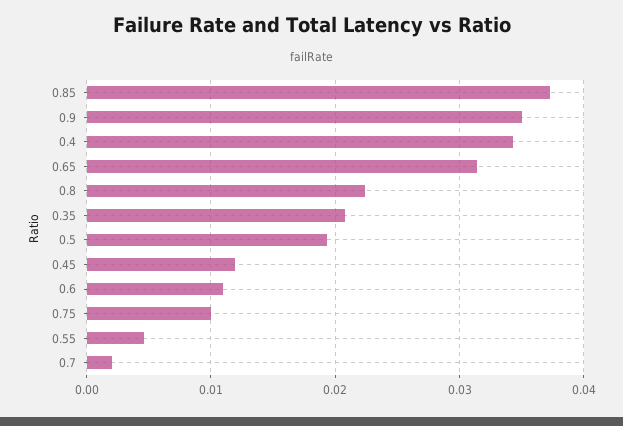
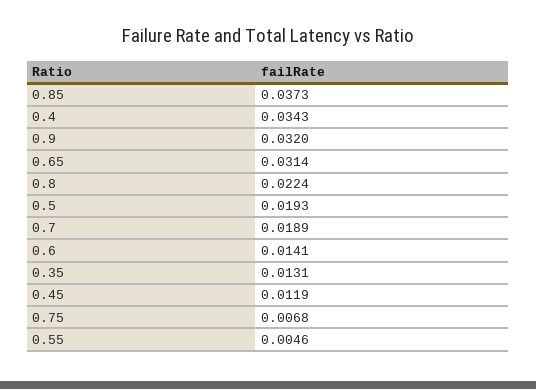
0.9: 0.035 -> 0.032
0.35: 0.021 -> 0.0131
0.6: 0.011 -> 0.0141
0.75: 0.01 -> 0.0068
0.7: 0.002 -> 0.0189

